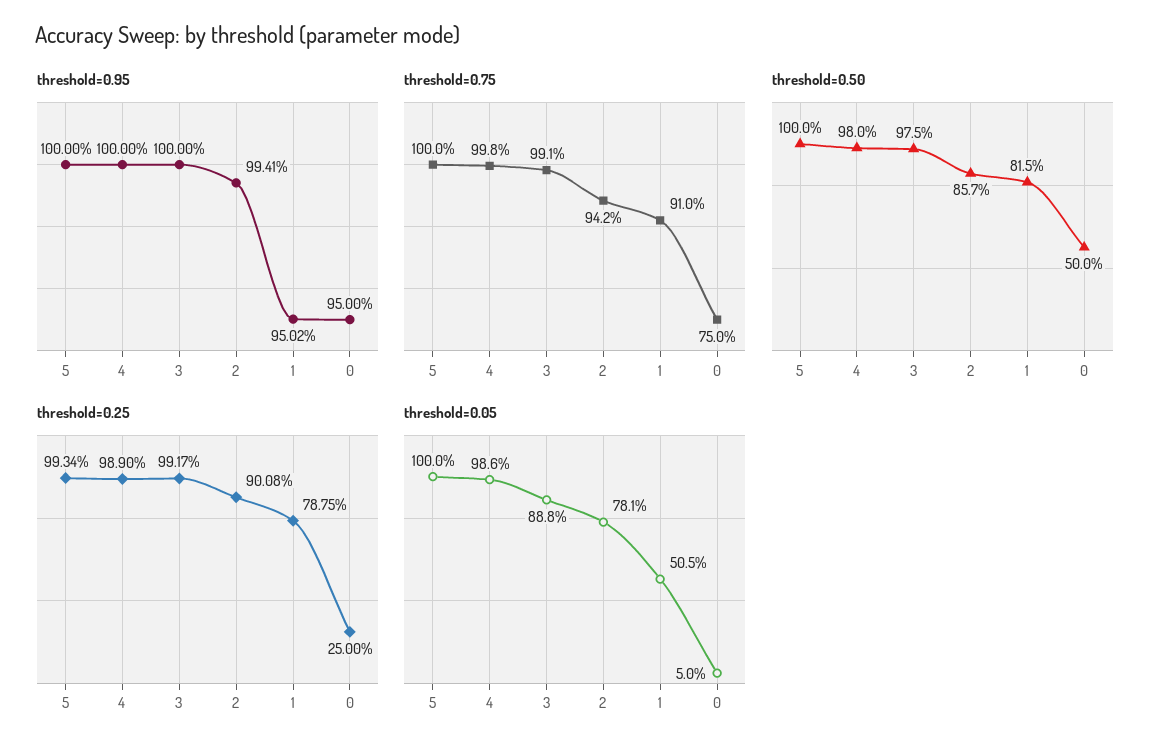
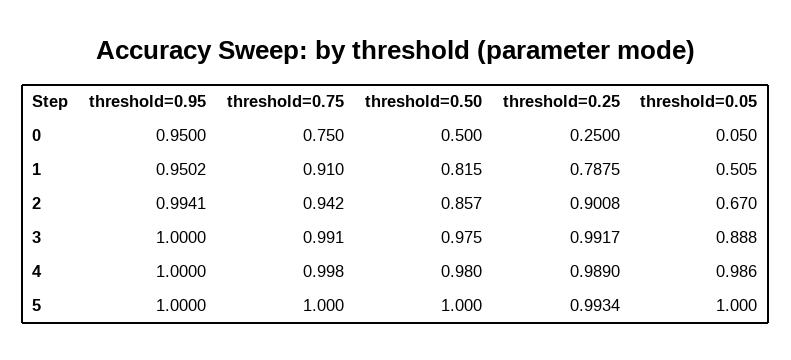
threshold=0.05, 2: 0.781 -> 0.67

